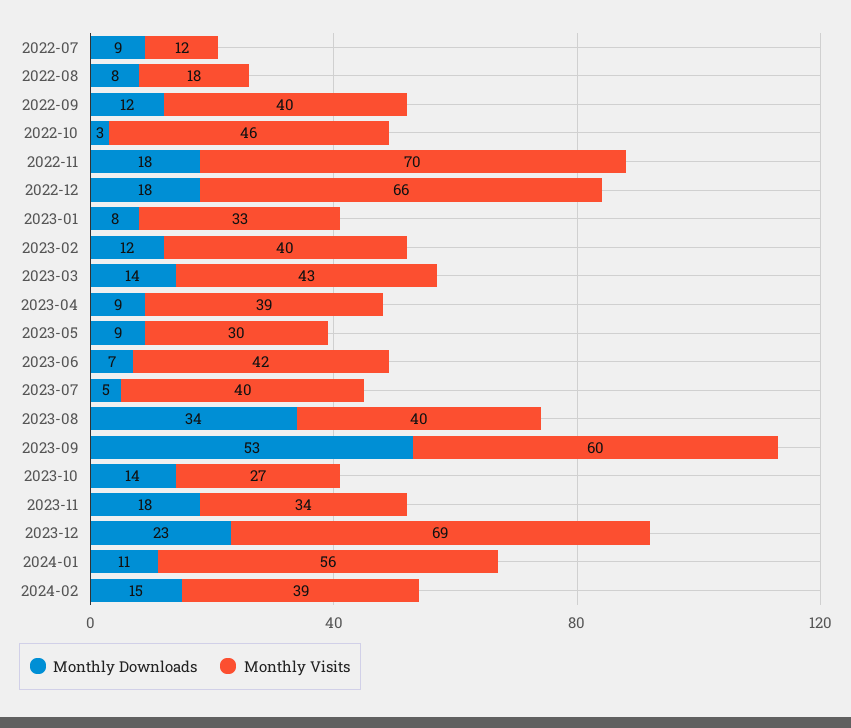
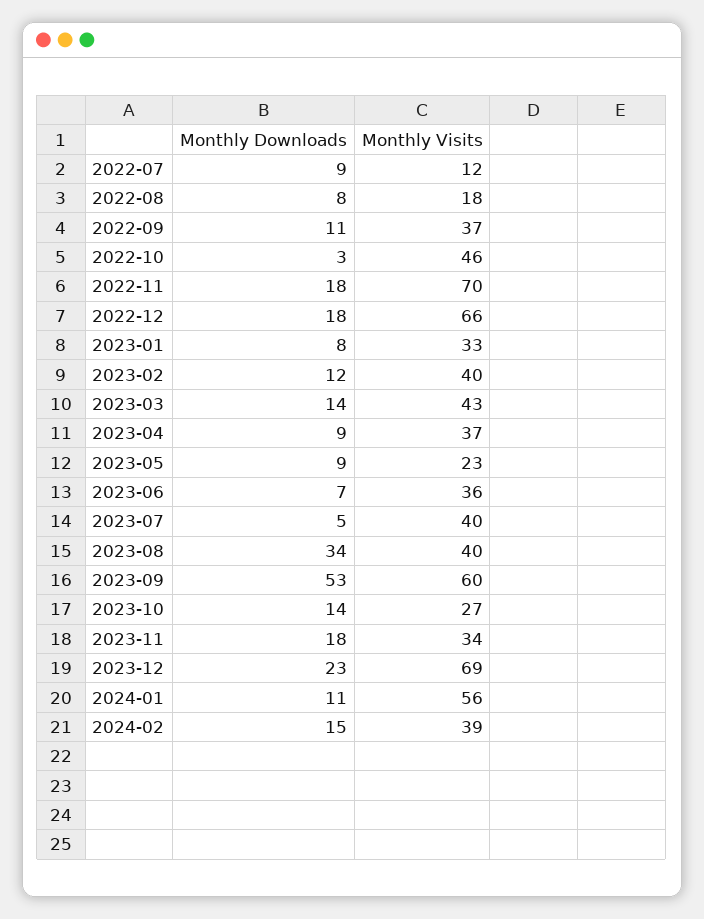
Monthly Downloads, 2022-09: 12 -> 11
Monthly Visits, 2022-09: 40 -> 37
Monthly Visits, 2023-04: 39 -> 37
Monthly Visits, 2023-05: 30 -> 23
Monthly Visits, 2023-06: 42 -> 36

